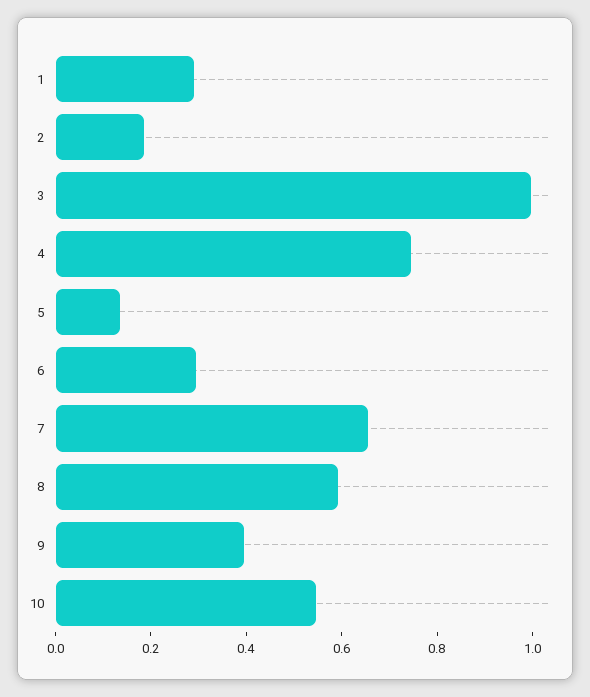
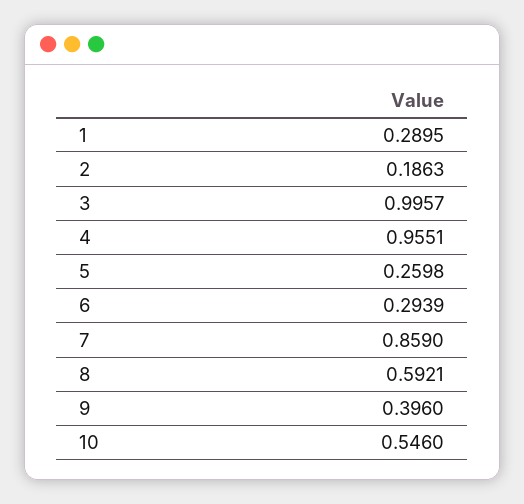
4: 0.75 -> 0.9551
5: 0.15 -> 0.2598
7: 0.65 -> 0.859

